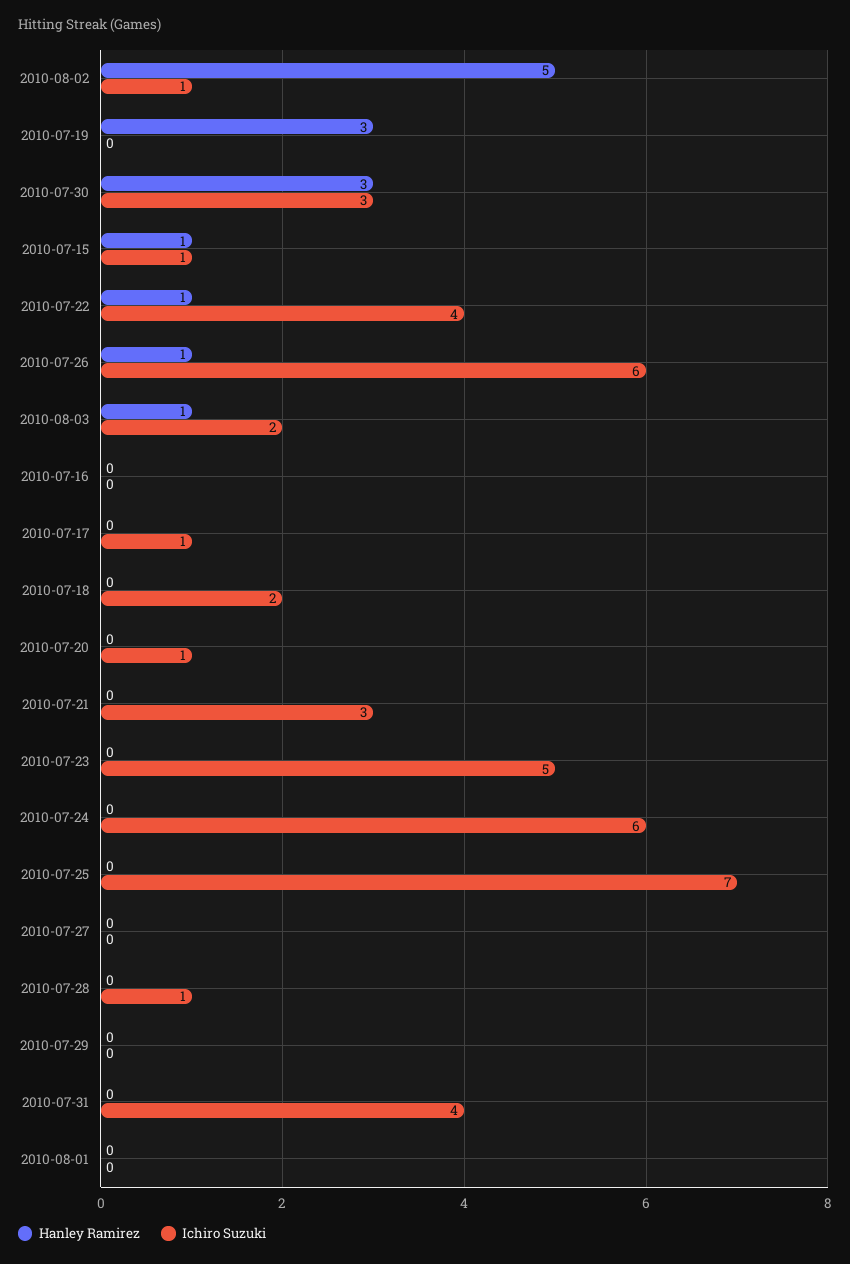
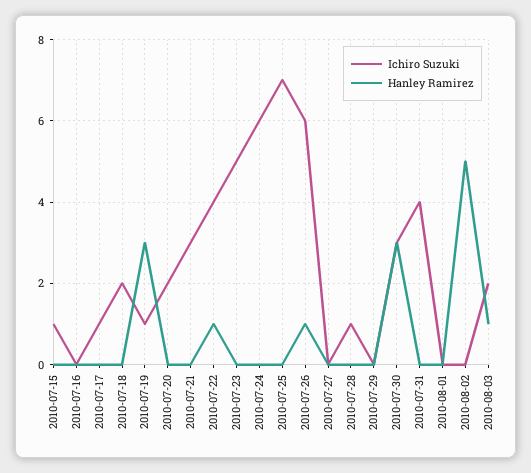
Ichiro Suzuki, 2010-08-02: 1 -> 0
Ichiro Suzuki, 2010-07-19: 0 -> 1
Hanley Ramirez, 2010-07-15: 1 -> 0
Ichiro Suzuki, 2010-07-20: 1 -> 2

